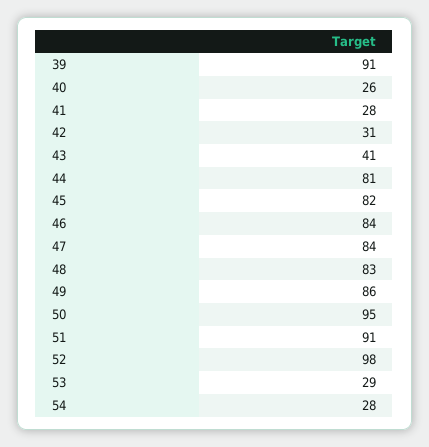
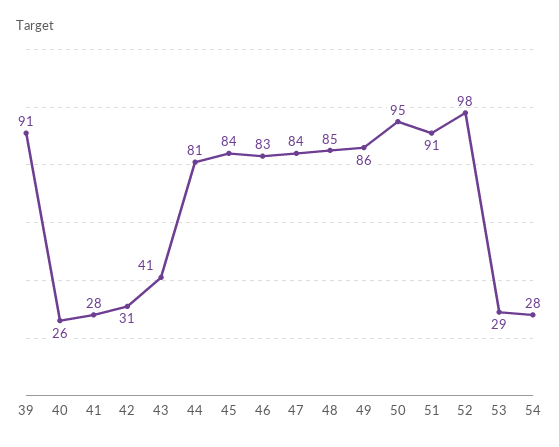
45: 82 -> 84
46: 84 -> 83
48: 83 -> 85

